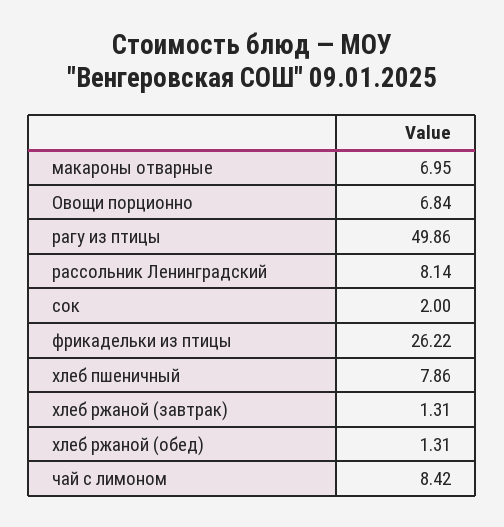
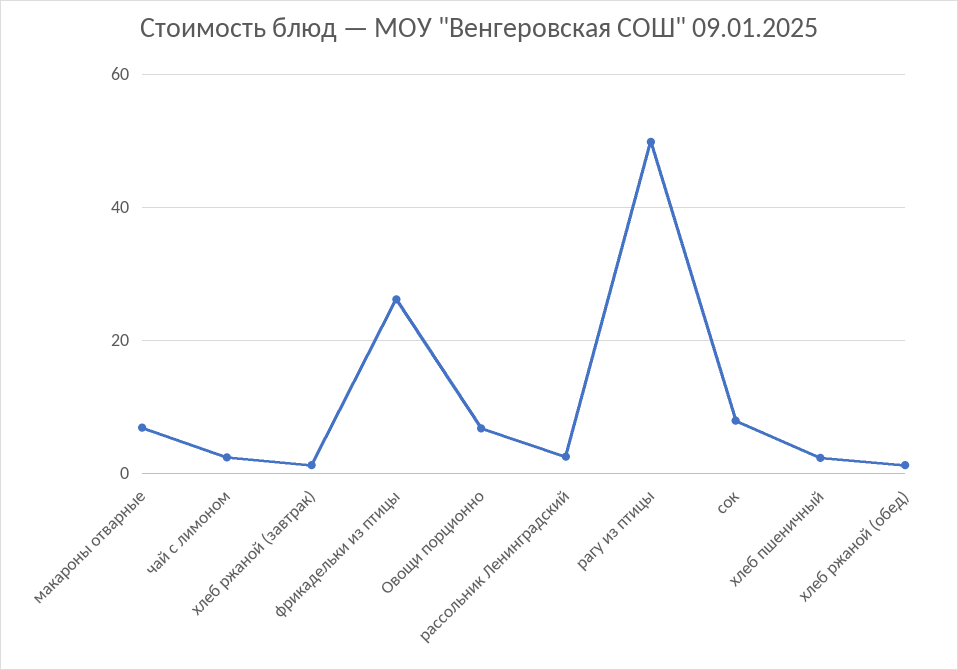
рассольник Ленинградский: 8.14 -> 2
сок: 2 -> 8
хлеб пшеничный: 7.86 -> 2
чай с лимоном: 8.42 -> 2

